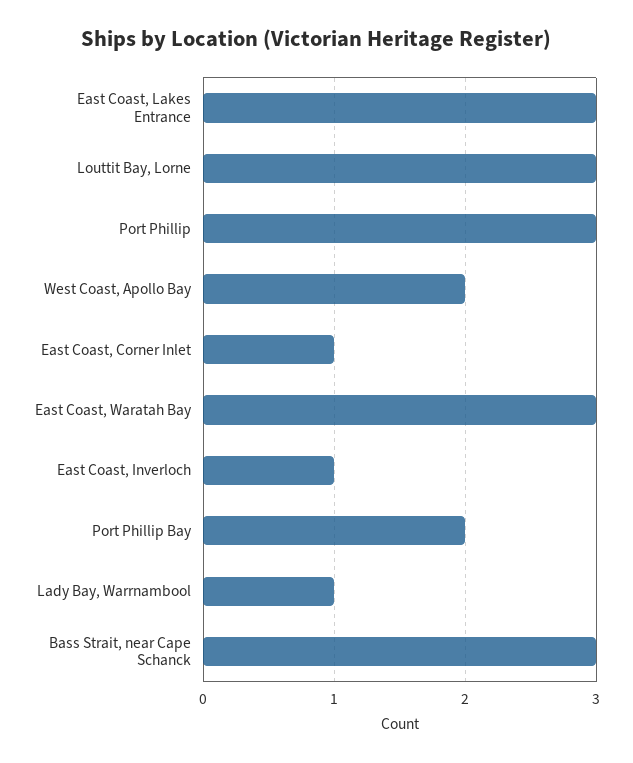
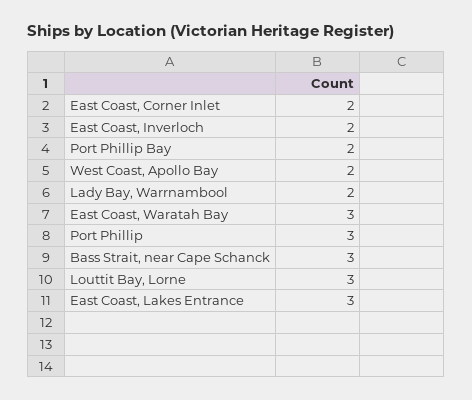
East Coast, Corner Inlet: 1 -> 2
East Coast, Inverloch: 1 -> 2
Lady Bay, Warrnambool: 1 -> 2

